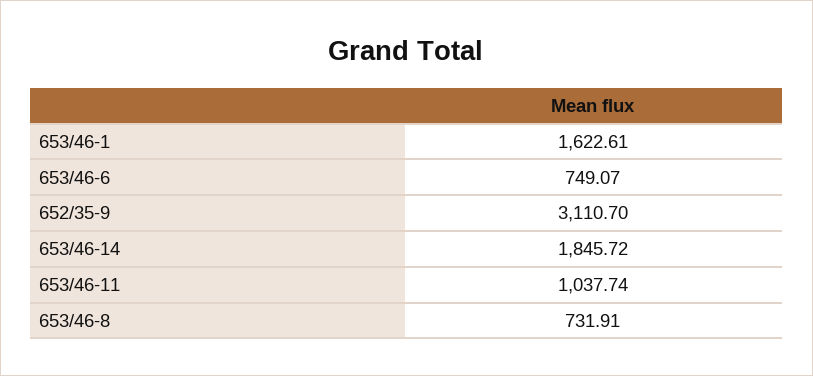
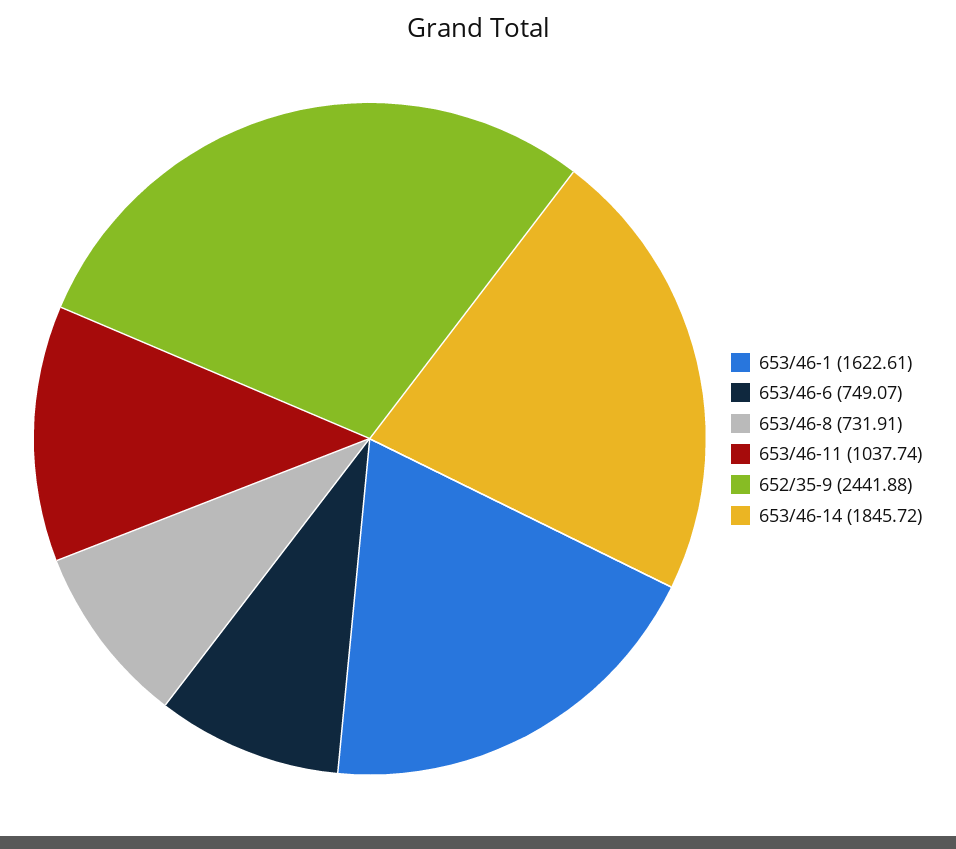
652/35-9: 3110.7 -> 2441.88

